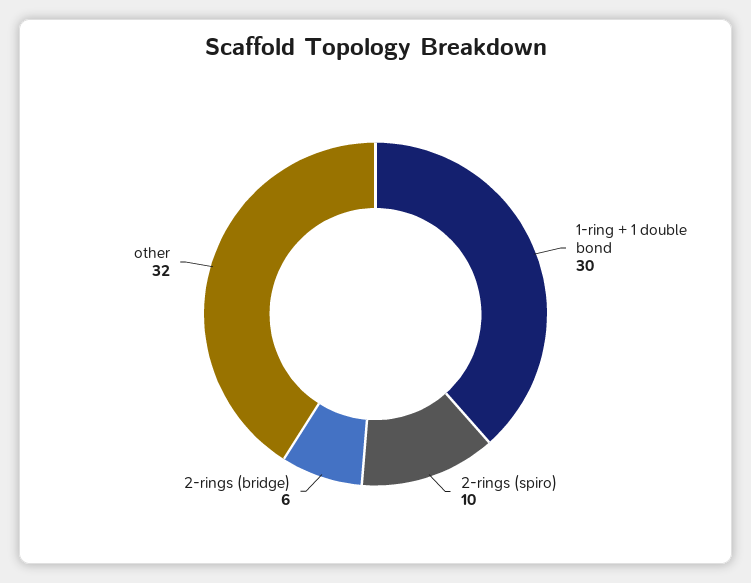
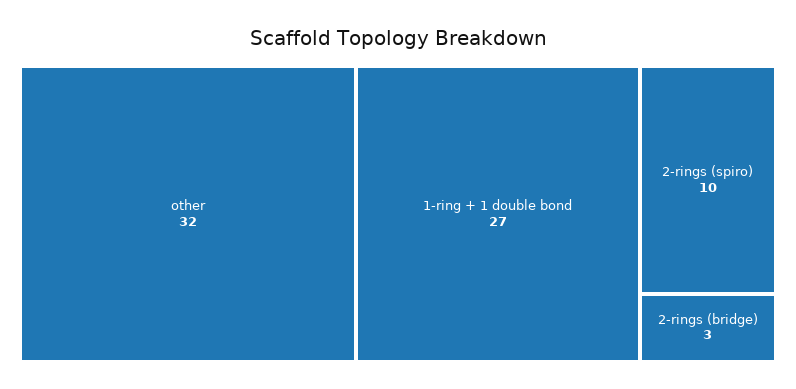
1-ring + 1 double bond: 30 -> 27
2-rings (bridge): 6 -> 3

